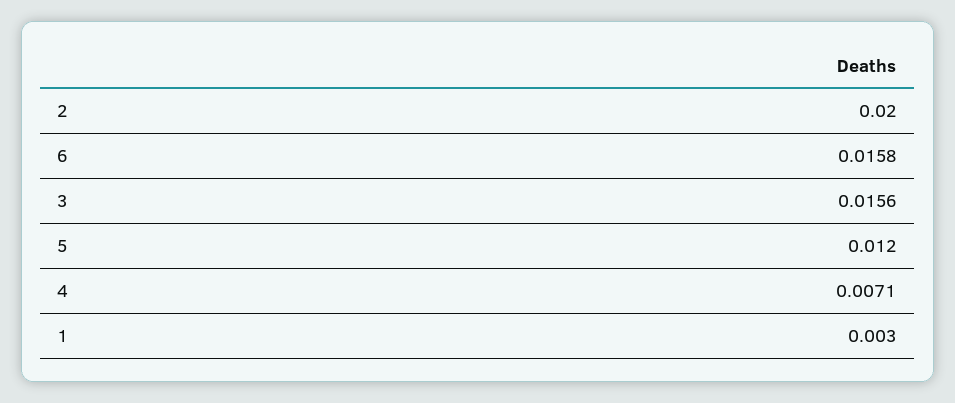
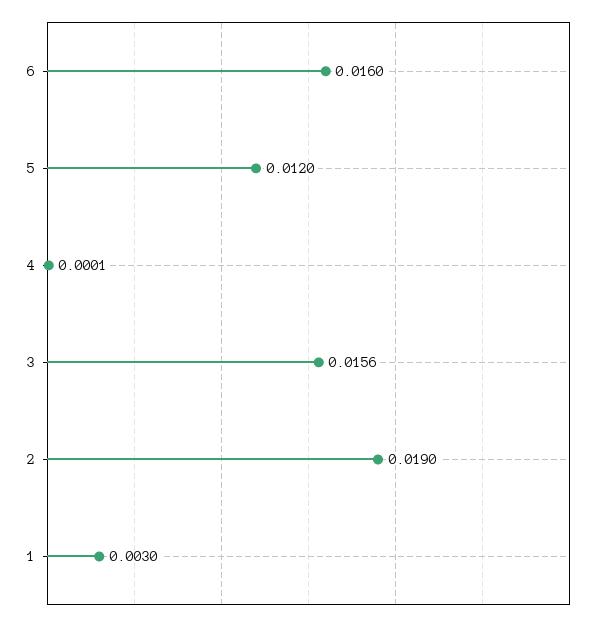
2: 0.02 -> 0.019
6: 0.0158 -> 0.016
4: 0.0071 -> 0.0001

